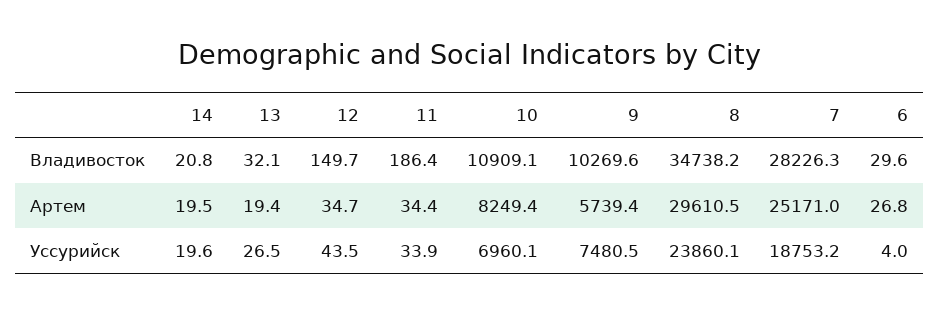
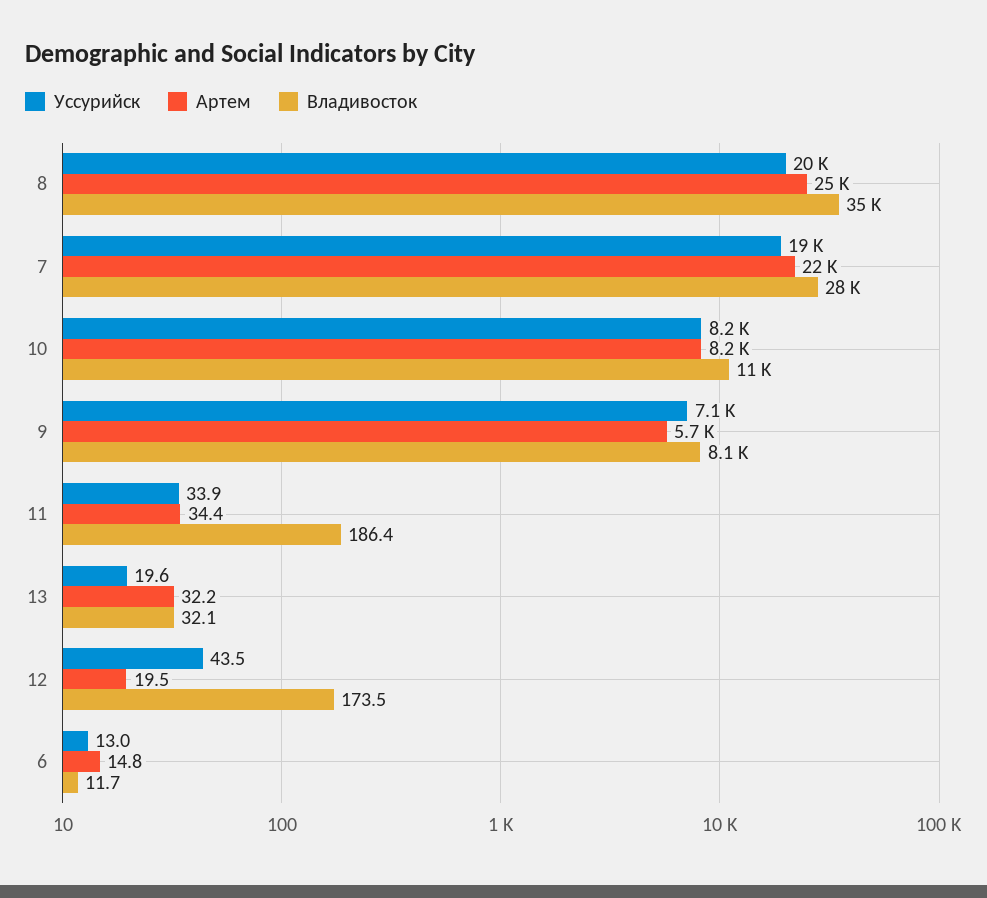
Владивосток, 14: 20.8 -> none
Владивосток, 12: 149.7 -> 173.5
Владивосток, 9: 10269.6 -> 8100
Владивосток, 6: 29.6 -> 11.7
Артем, 14: 19.5 -> none
Артем, 13: 19.4 -> 32.2
Артем, 12: 34.7 -> 19.5
Артем, 8: 29610.5 -> 25000
Артем, 7: 25171 -> 22000
Артем, 6: 26.8 -> 14.8
Уссурийск, 14: 19.6 -> none
Уссурийск, 13: 26.5 -> 19.6
Уссурийск, 10: 6960.1 -> 8200
Уссурийск, 9: 7480.5 -> 7100
Уссурийск, 8: 23860.1 -> 20000
Уссурийск, 6: 4 -> 13

